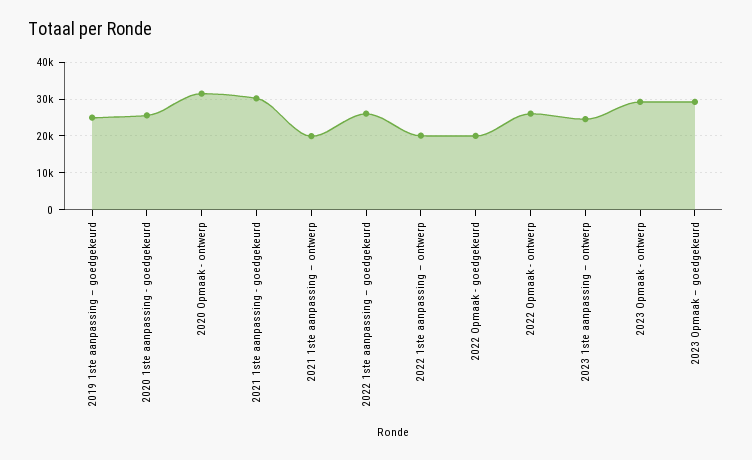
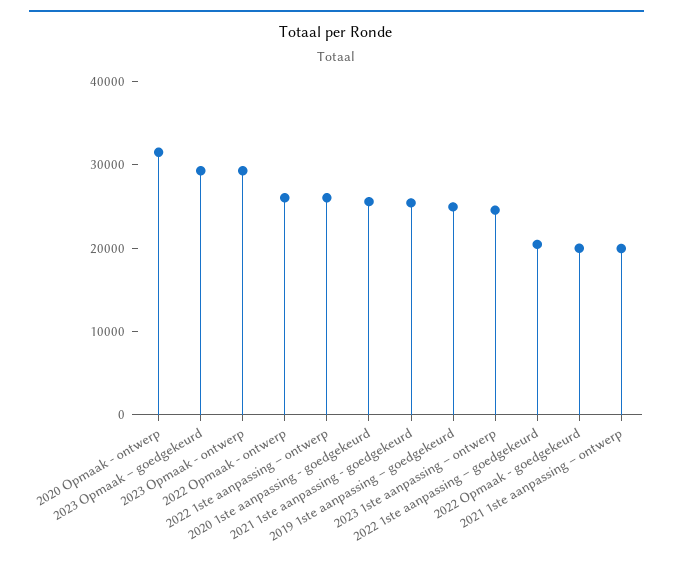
2021 1ste aanpassing - goedgekeurd: 30000 -> 26000
2022 1ste aanpassing – goedgekeurd: 26000 -> 20000
2022 1ste aanpassing – ontwerp: 20000 -> 26000

